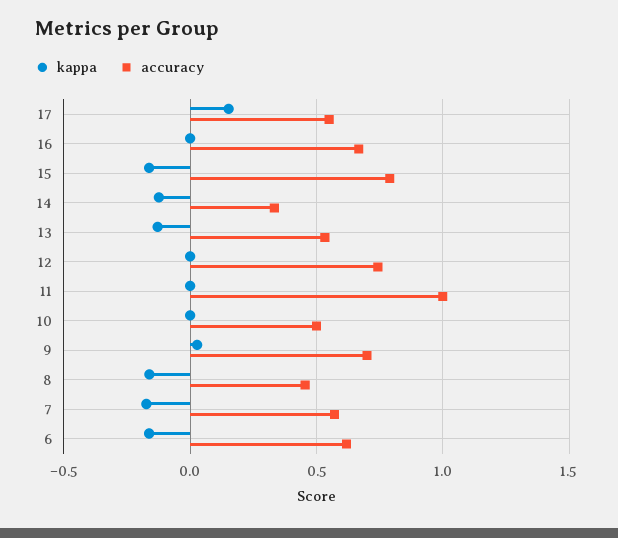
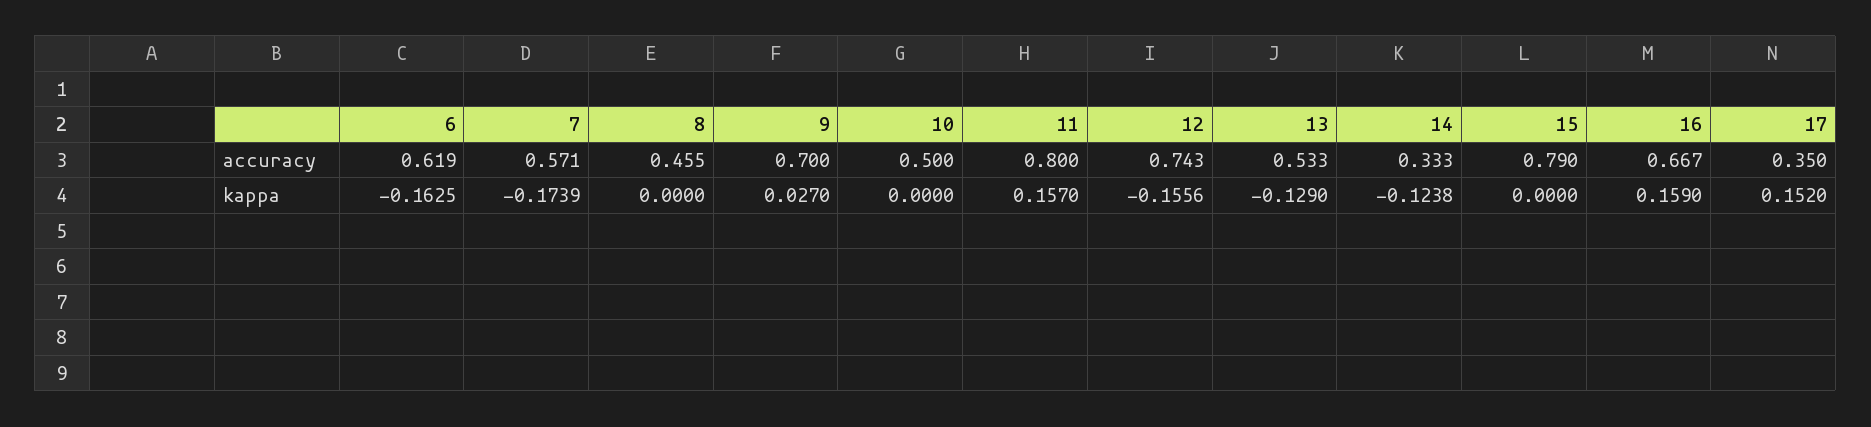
accuracy, 17: 0.55 -> 0.35
kappa, 16: 0 -> 0.159
kappa, 15: -0.15 -> 0
kappa, 12: 0 -> -0.1556
kappa, 11: 0 -> 0.157
accuracy, 11: 1 -> 0.8
kappa, 8: -0.15 -> 0

